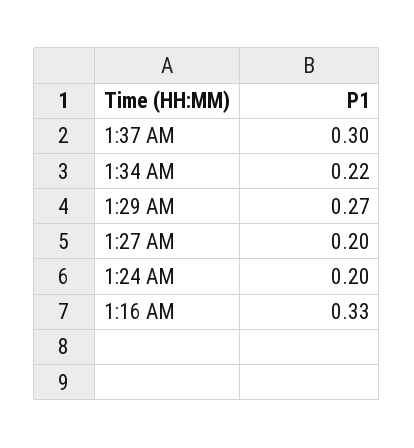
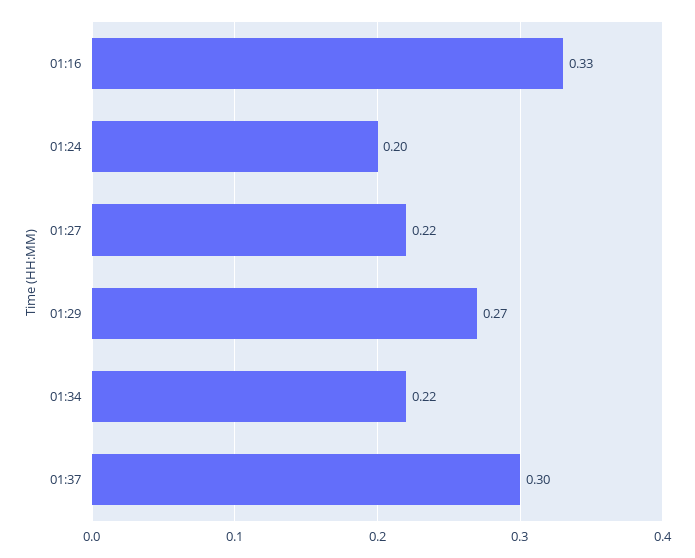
1:27 AM: 0.2 -> 0.22

